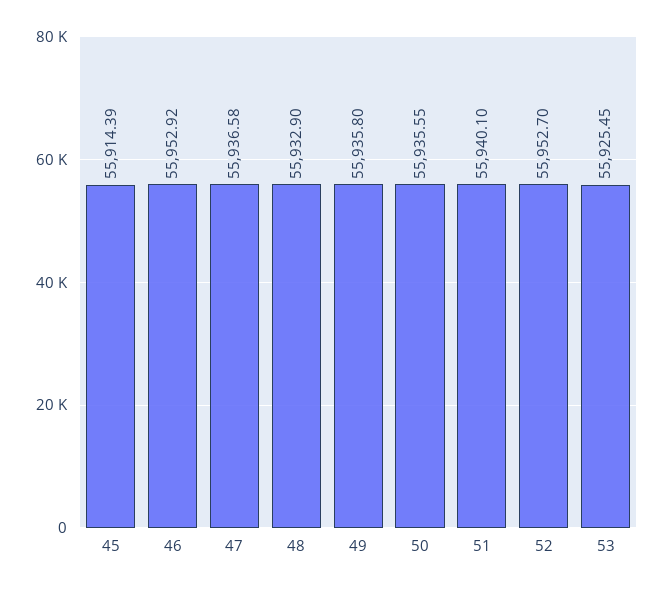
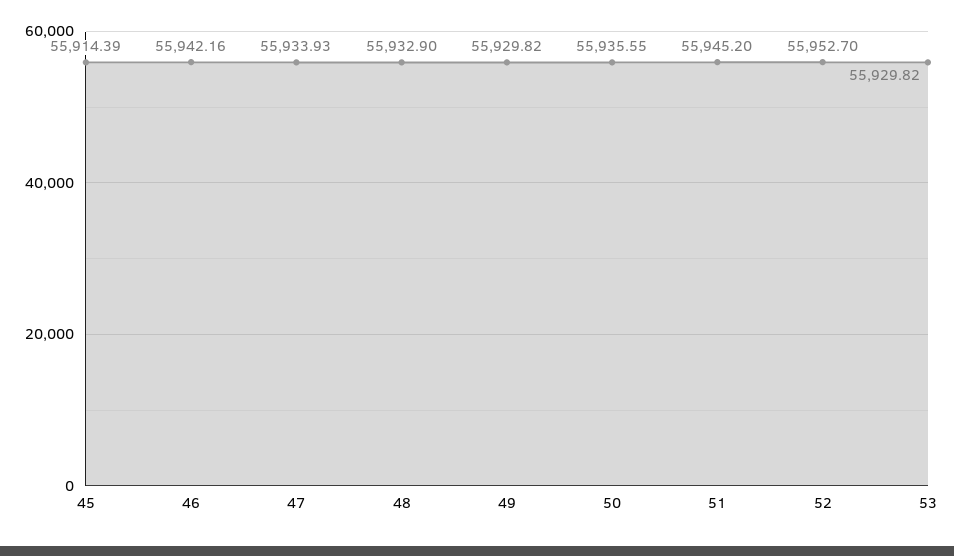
46: 55952.92 -> 55942.16
47: 55936.58 -> 55933.93
49: 55935.8 -> 55929.82
51: 55940.1 -> 55945.2
53: 55925.45 -> 55929.82

